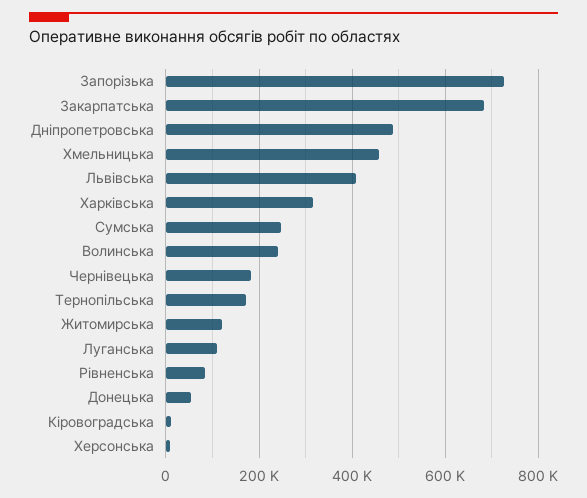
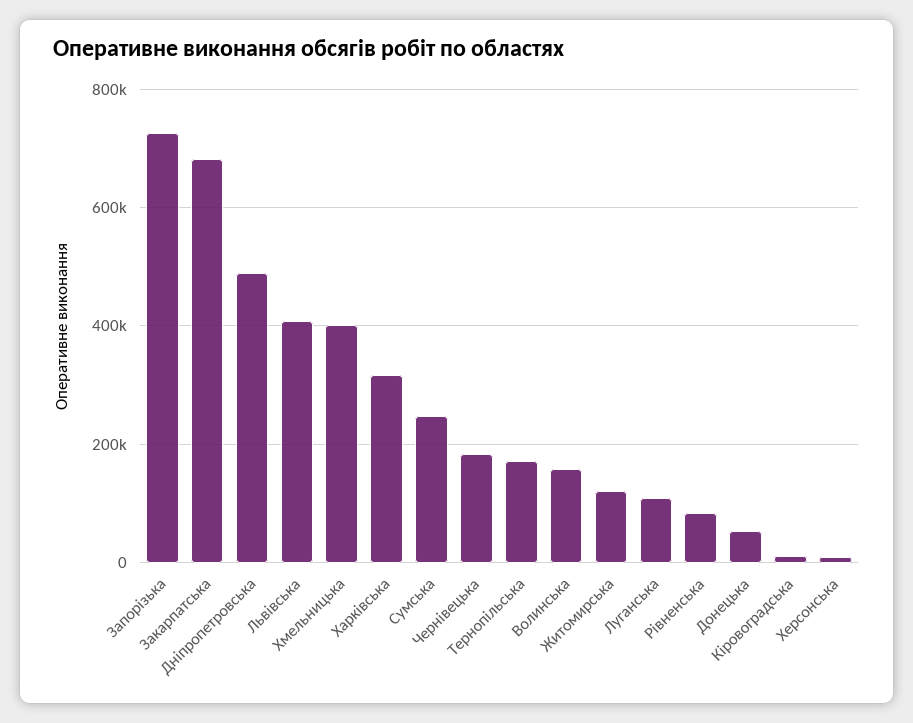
Хмельницька: 460000 -> 400000
Волинська: 240000 -> 160000

